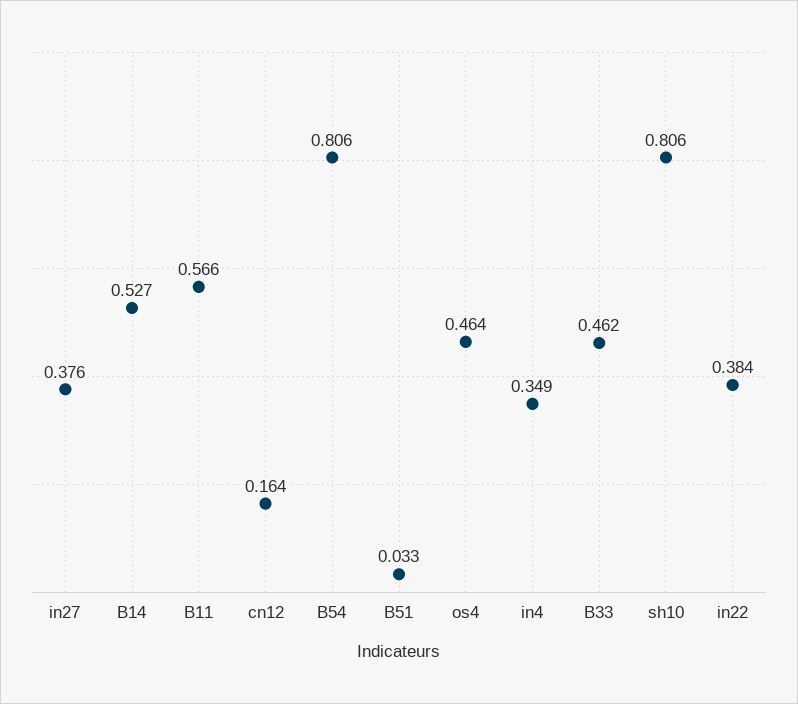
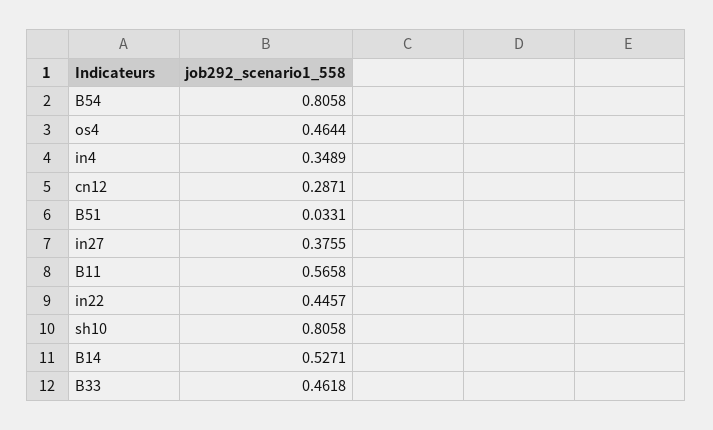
cn12: 0.164 -> 0.2871
in22: 0.384 -> 0.4457

